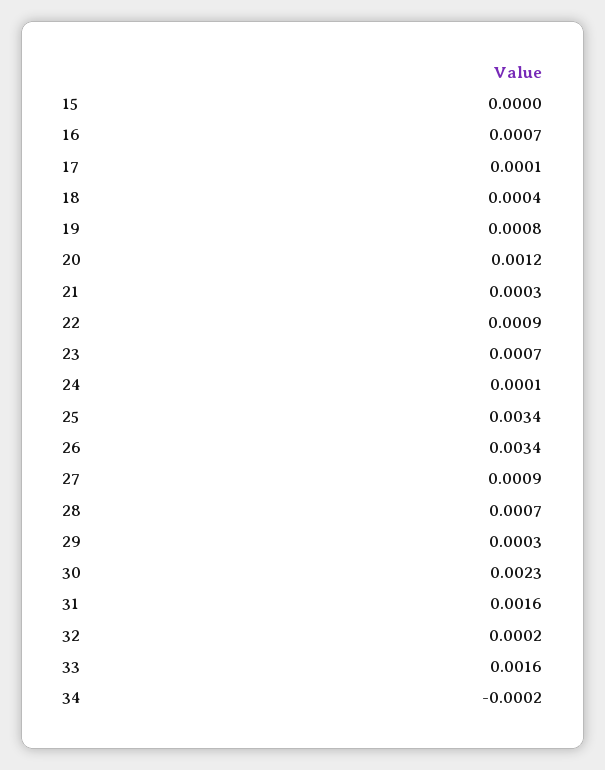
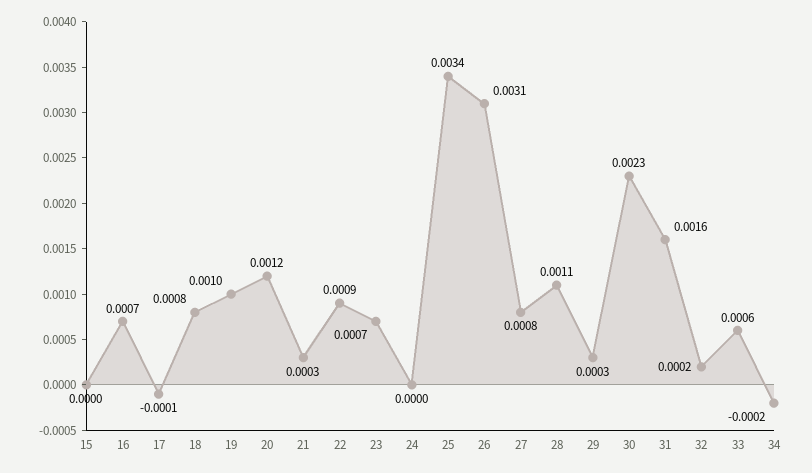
17: 0.0001 -> -0.0001
18: 0.0004 -> 0.0008
19: 0.0008 -> 0.001
24: 0.0001 -> 0
26: 0.0034 -> 0.0031
27: 0.0009 -> 0.0008
28: 0.0007 -> 0.0011
33: 0.0016 -> 0.0006

